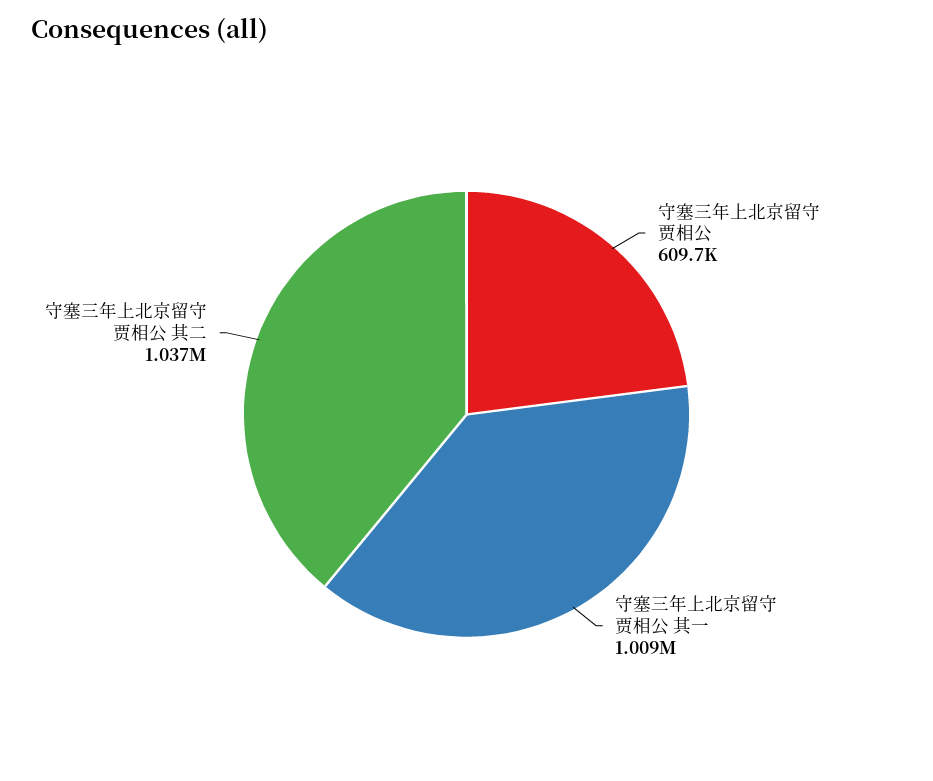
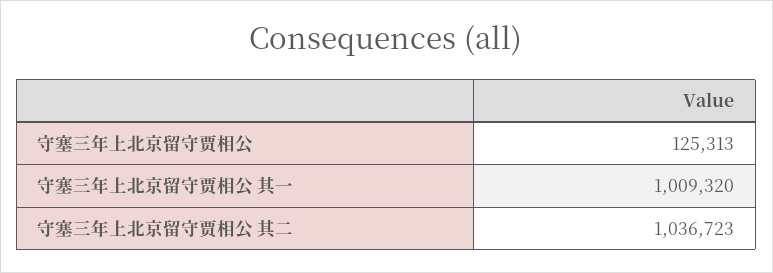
守塞三年上北京留守贾相公: 609700 -> 125313

